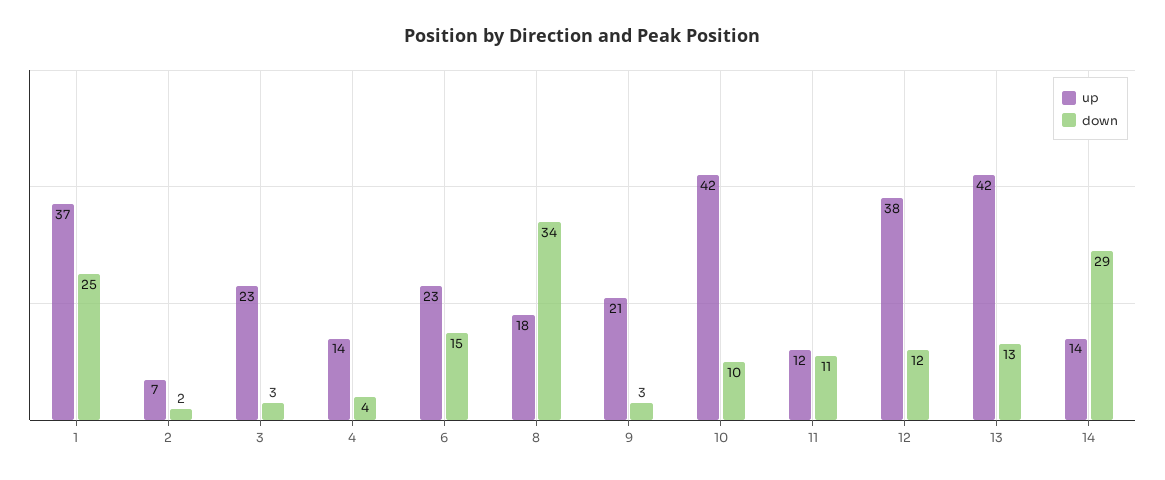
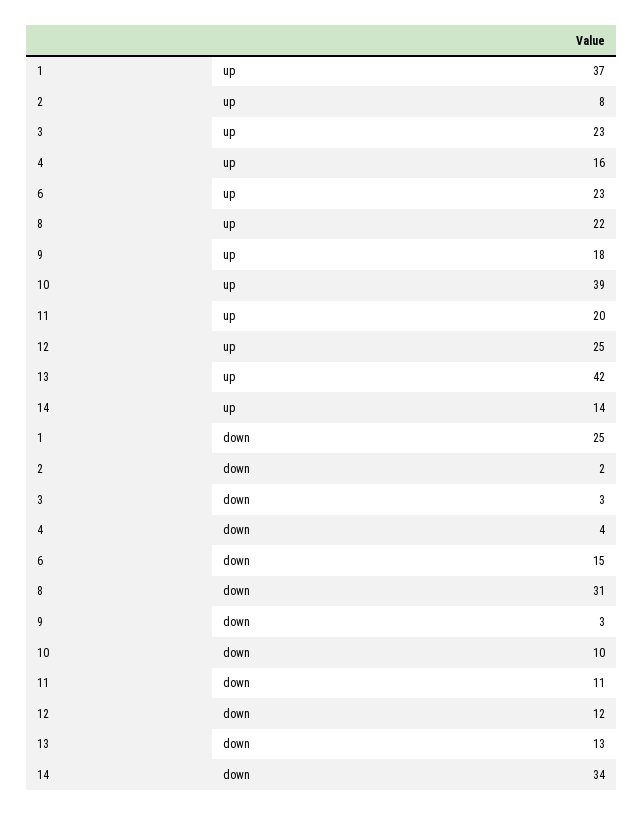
up, 2: 7 -> 8
up, 4: 14 -> 16
up, 8: 18 -> 22
down, 8: 34 -> 31
up, 9: 21 -> 18
up, 10: 42 -> 39
up, 11: 12 -> 20
up, 12: 38 -> 25
down, 14: 29 -> 34

